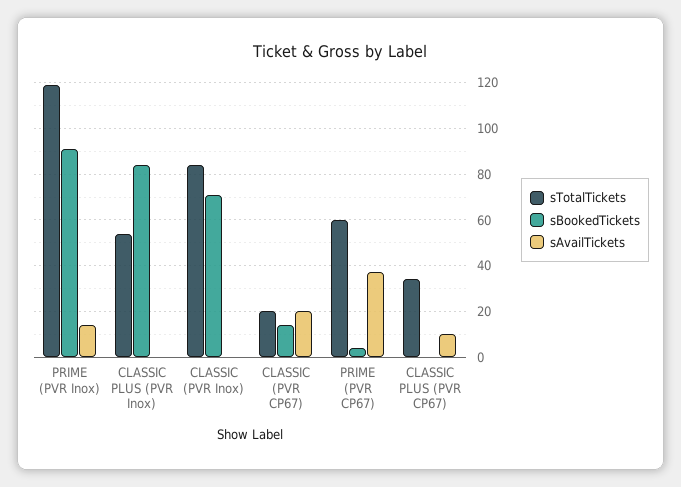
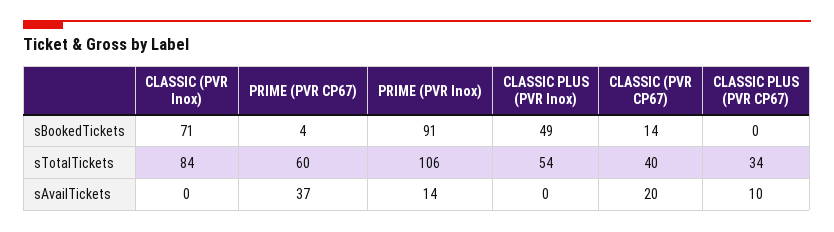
sTotalTickets, PRIME (PVR Inox): 120 -> 106
sBookedTickets, CLASSIC PLUS (PVR Inox): 85 -> 49
sTotalTickets, CLASSIC (PVR CP67): 20 -> 40

